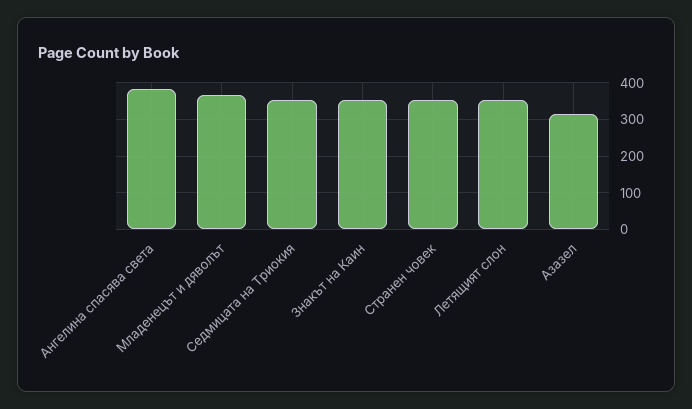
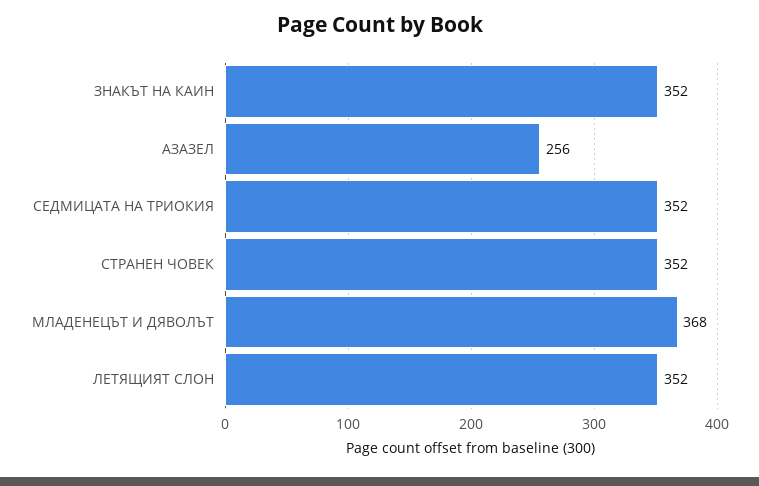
Ангелина спасява света: 380 -> none
Азазел: 320 -> 256

